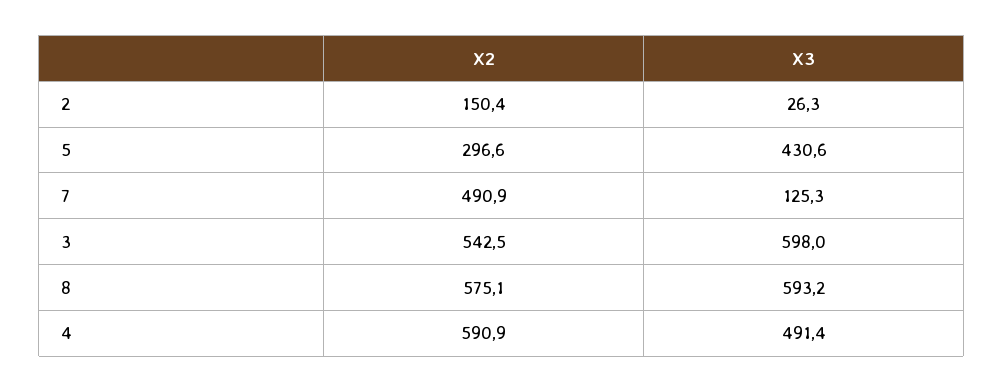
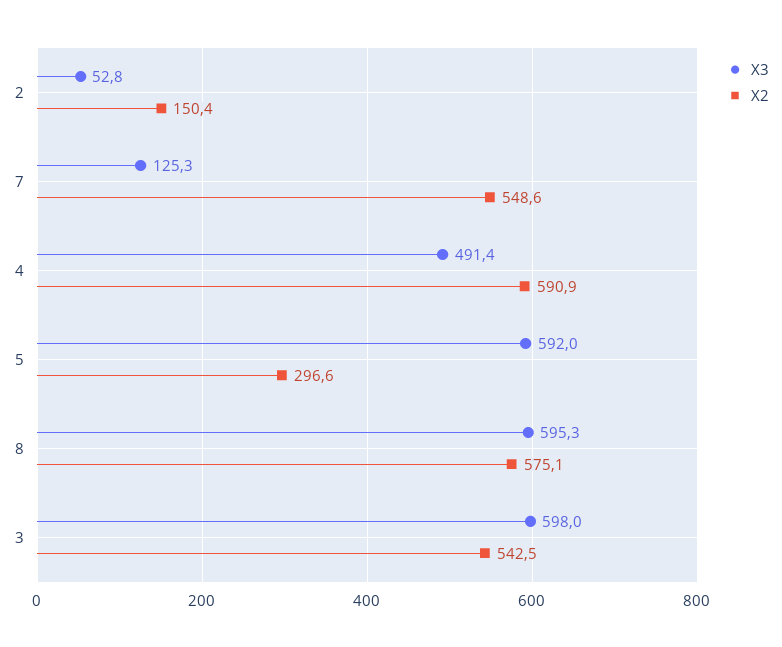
X3, 2: 26.3 -> 52.8
X3, 5: 430.6 -> 592
X2, 7: 490.9 -> 548.6
X3, 8: 593.2 -> 595.3

